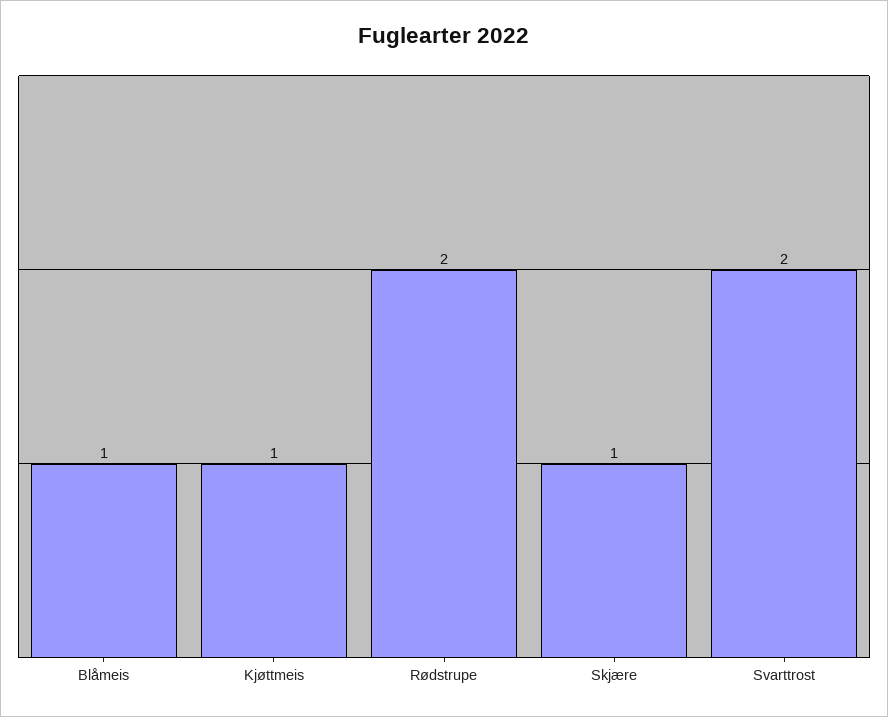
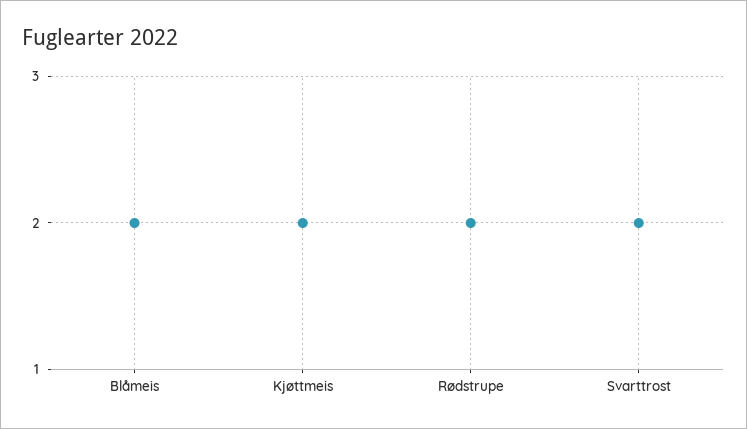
Blåmeis: 1 -> 2
Kjøttmeis: 1 -> 2
Skjære: 1 -> none

